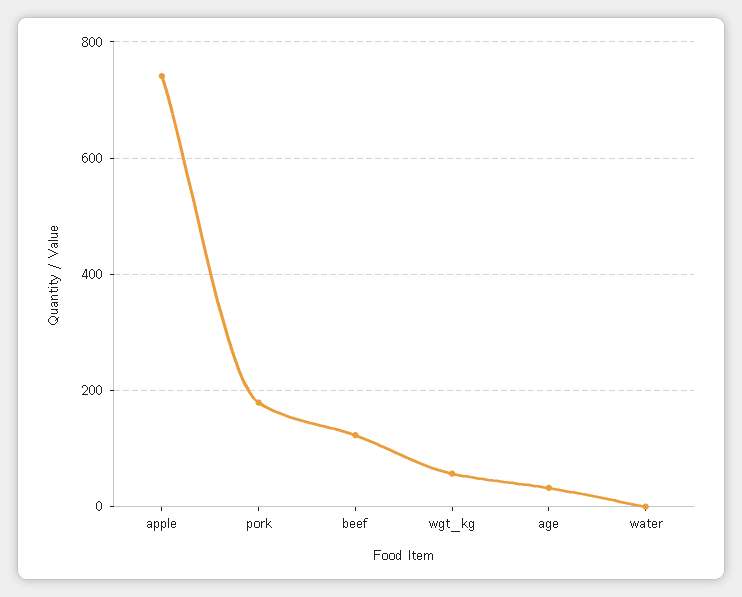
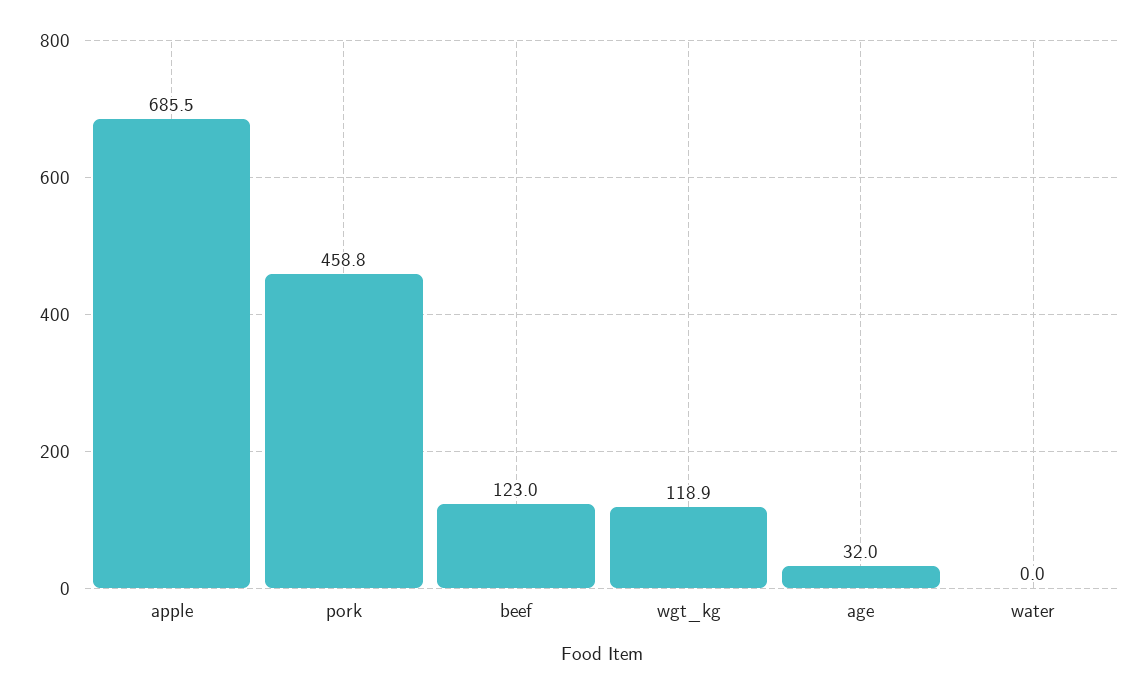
apple: 740 -> 685.5
pork: 180 -> 458.8
wgt_kg: 60 -> 118.9

